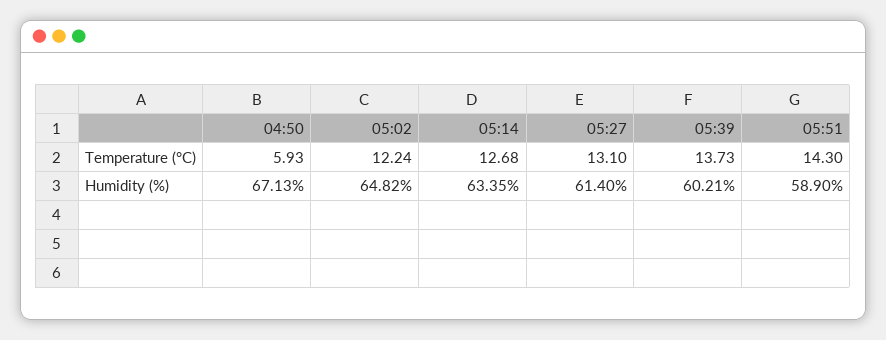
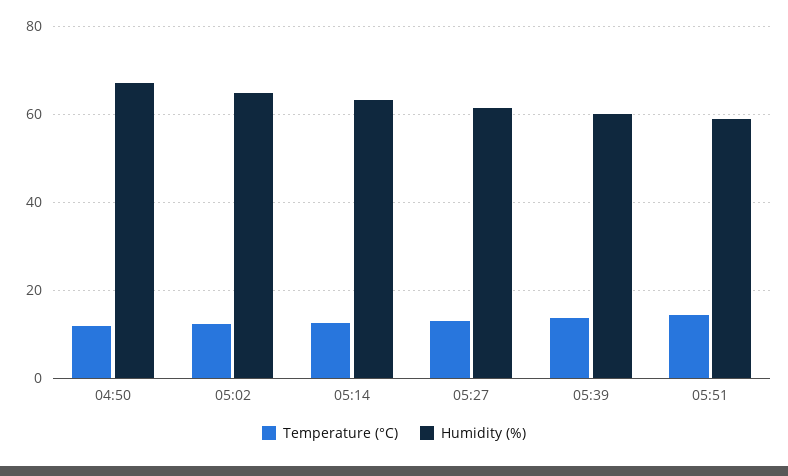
Temperature (°C), 04:50: 5.93 -> 12

